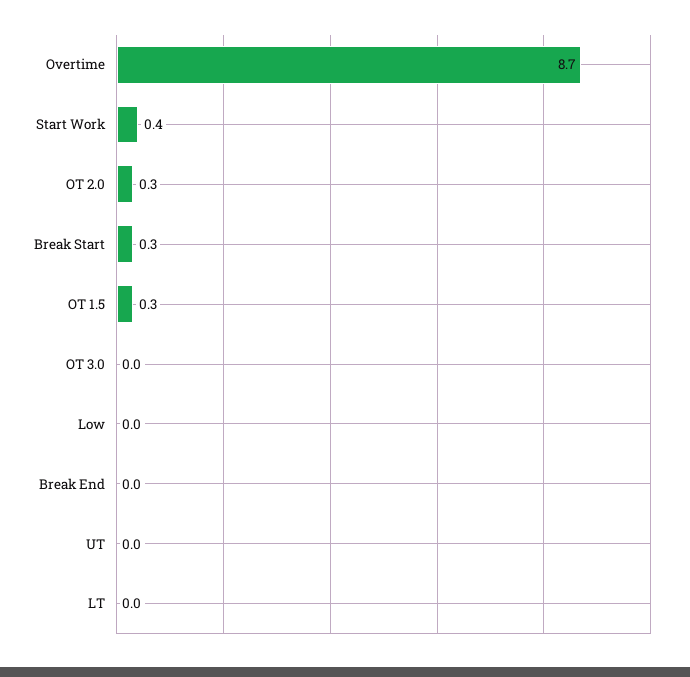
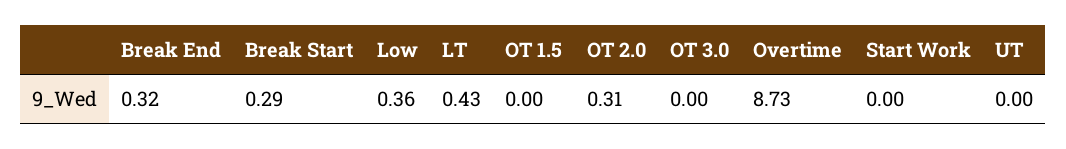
Start Work: 0.4 -> 0
OT 1.5: 0.3 -> 0
Low: 0 -> 0.36
Break End: 0 -> 0.32
LT: 0 -> 0.43

